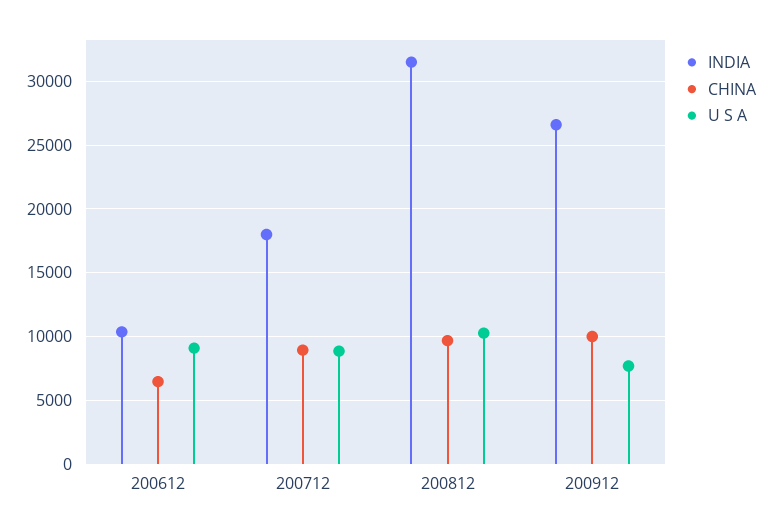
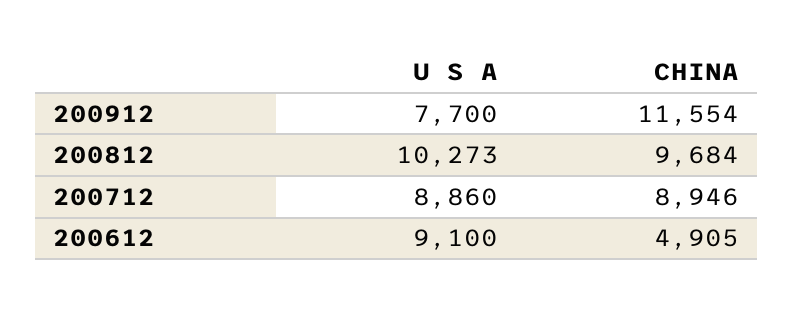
INDIA, 200612: 10500 -> none
CHINA, 200612: 6500 -> 4905
INDIA, 200712: 18000 -> none
INDIA, 200812: 31500 -> none
INDIA, 200912: 26500 -> none
CHINA, 200912: 10000 -> 11554

